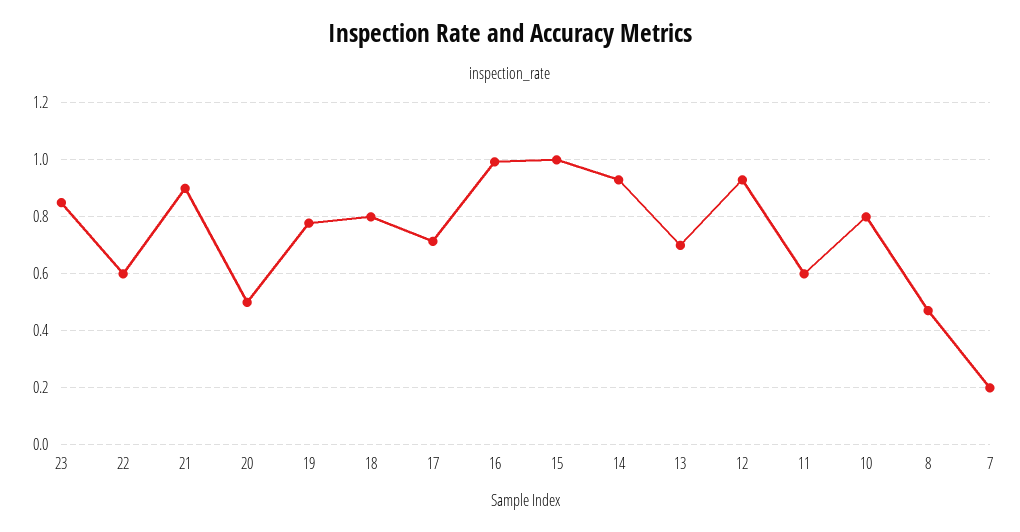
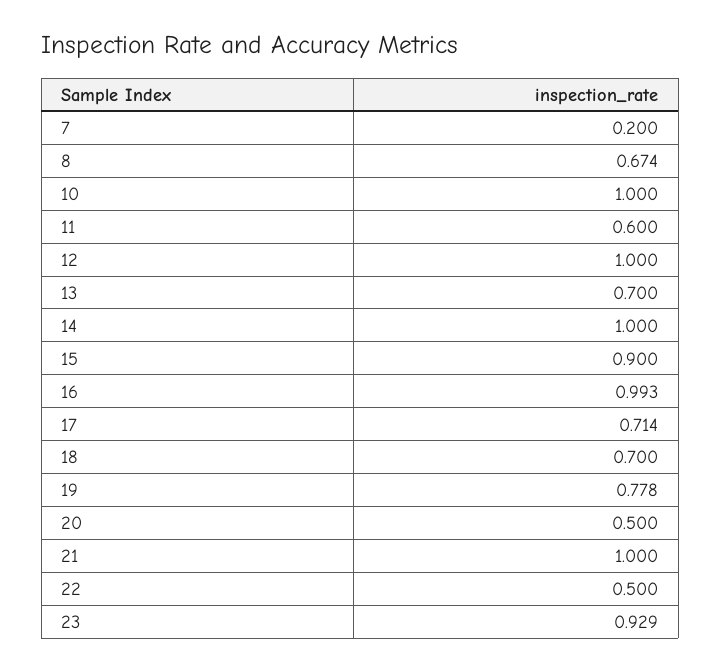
23: 0.85 -> 0.929
22: 0.6 -> 0.5
21: 0.9 -> 1
18: 0.8 -> 0.7
15: 1 -> 0.9
14: 0.925 -> 1
12: 0.925 -> 1
10: 0.8 -> 1
8: 0.475 -> 0.674

